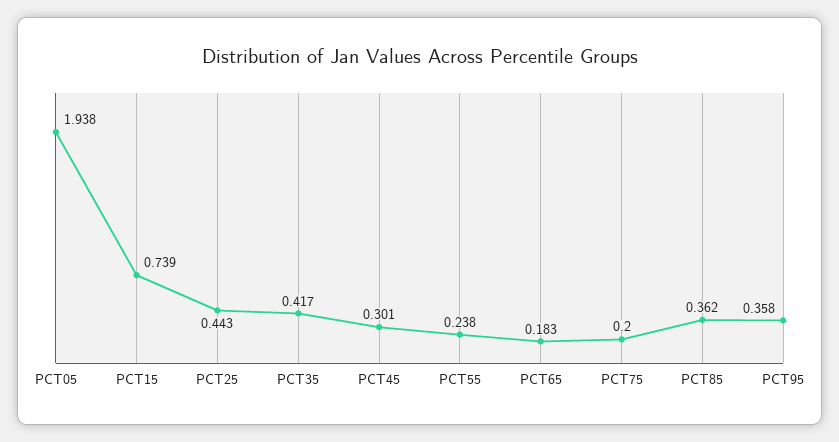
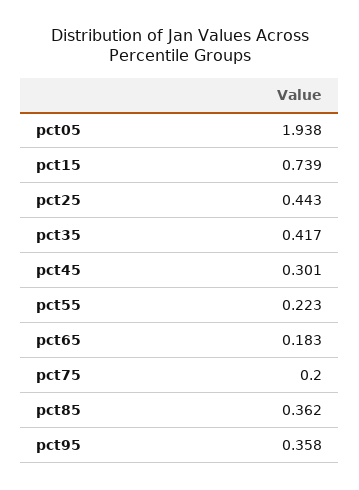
PCT55: 0.238 -> 0.223

